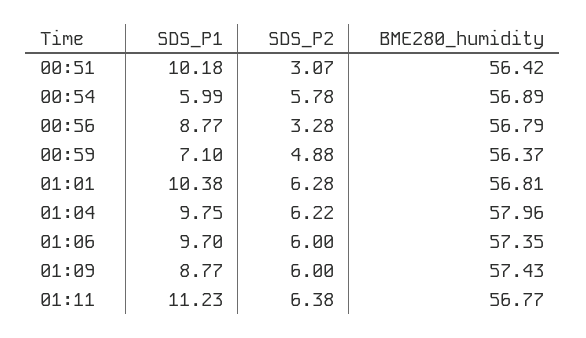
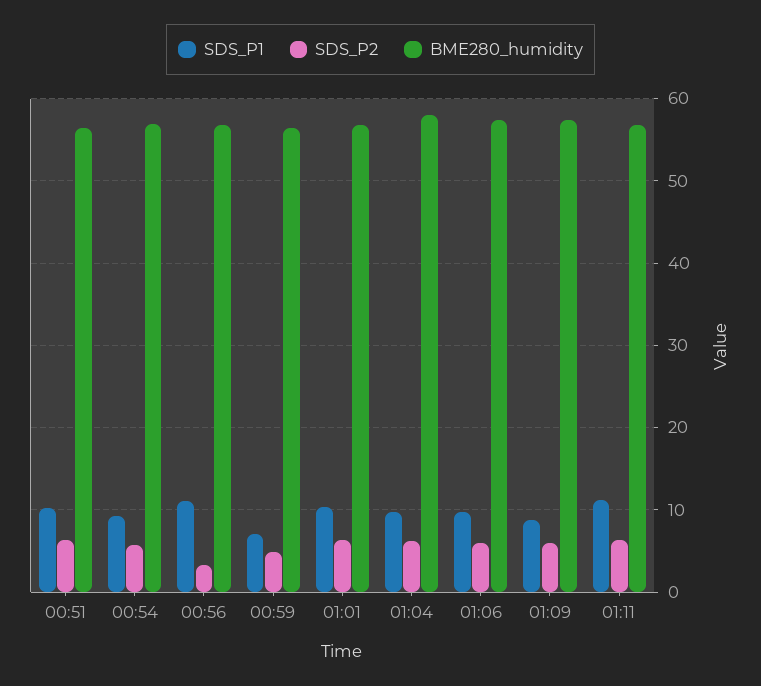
SDS_P2, 00:51: 3.07 -> 6
SDS_P1, 00:54: 5.99 -> 9
SDS_P1, 00:56: 8.77 -> 11

